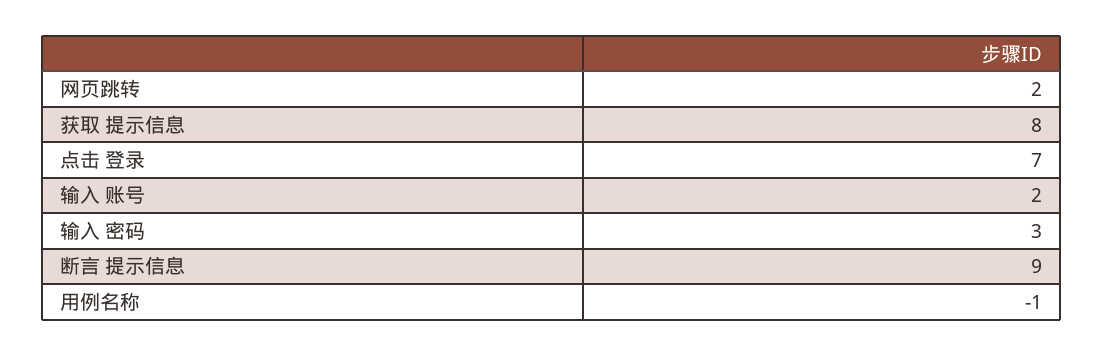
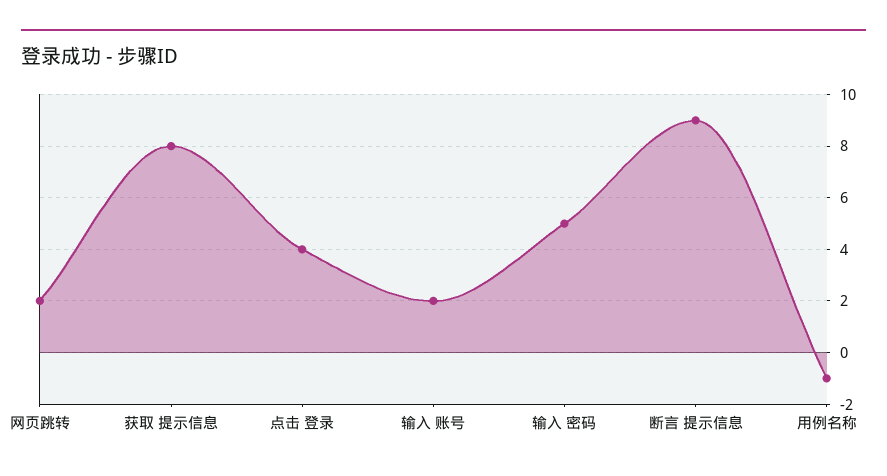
点击 登录: 7 -> 4
输入 密码: 3 -> 5

